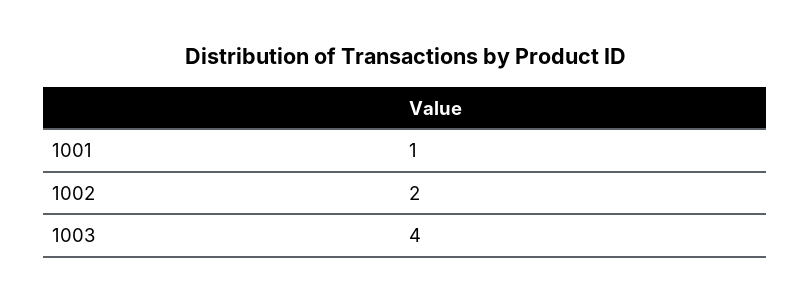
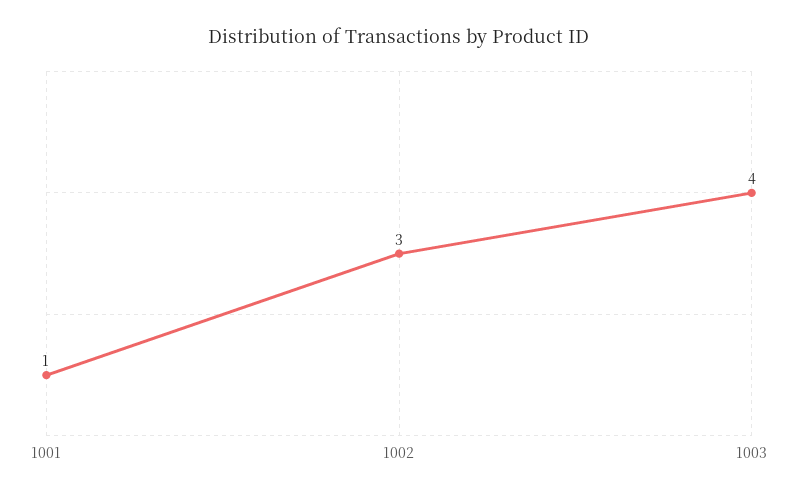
1002: 2 -> 3

